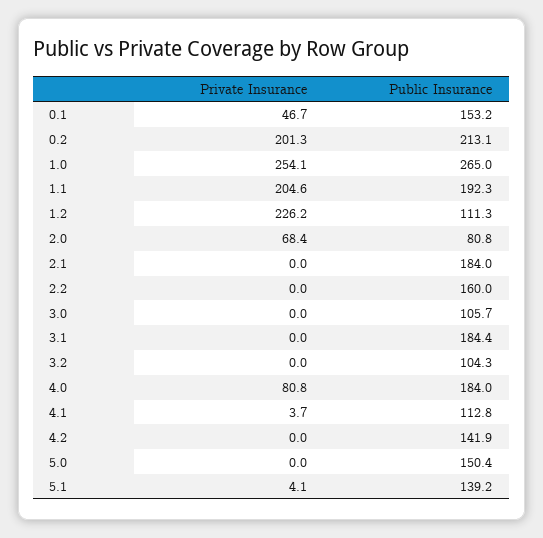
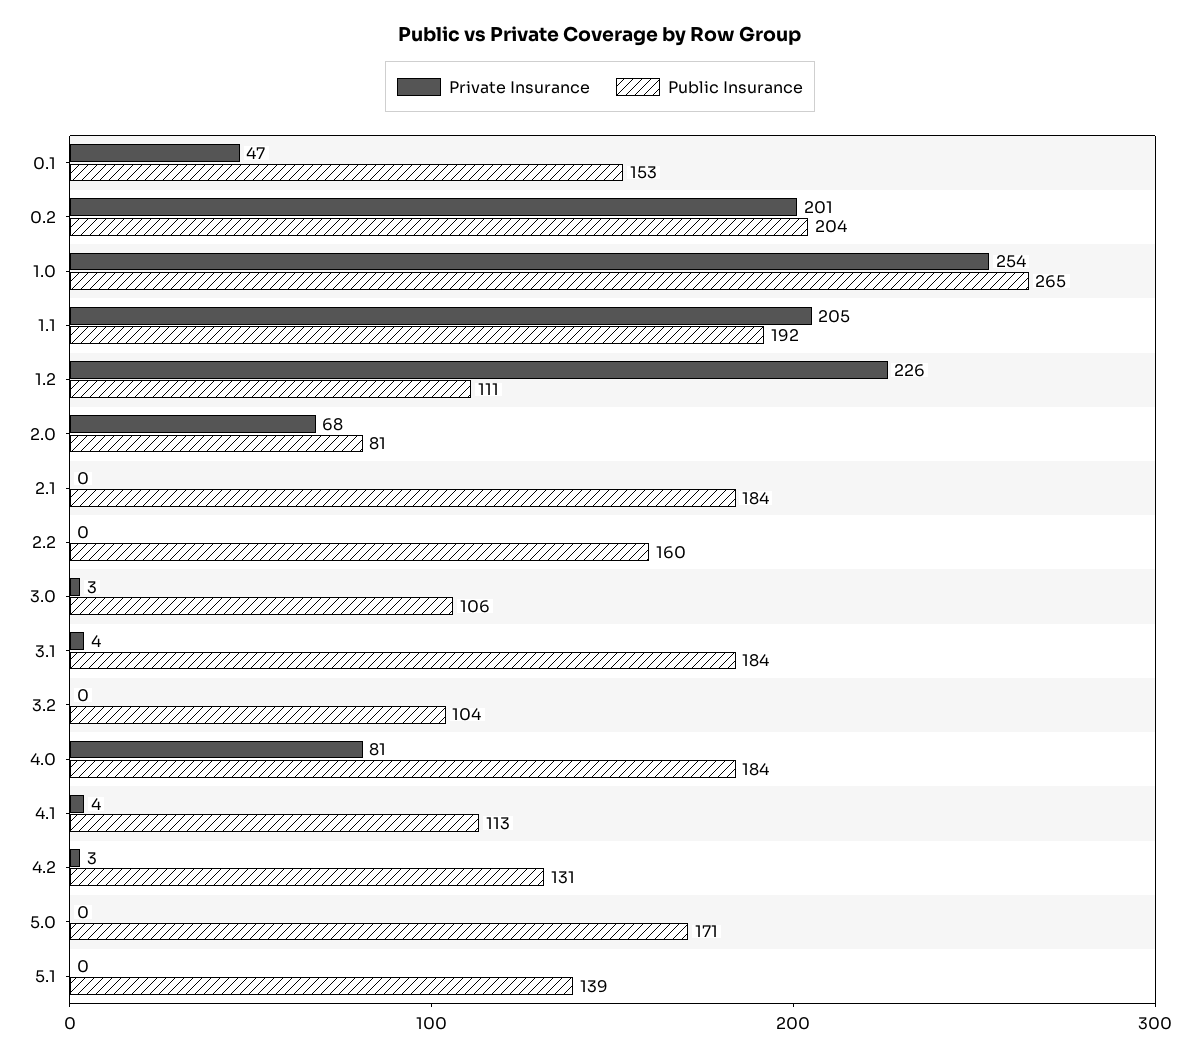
Public Insurance, 0.2: 213.1 -> 204
Private Insurance, 3.0: 0 -> 3
Private Insurance, 3.1: 0 -> 4
Private Insurance, 4.2: 0 -> 3
Public Insurance, 4.2: 141.9 -> 131
Public Insurance, 5.0: 150.4 -> 171
Private Insurance, 5.1: 4.1 -> 0

